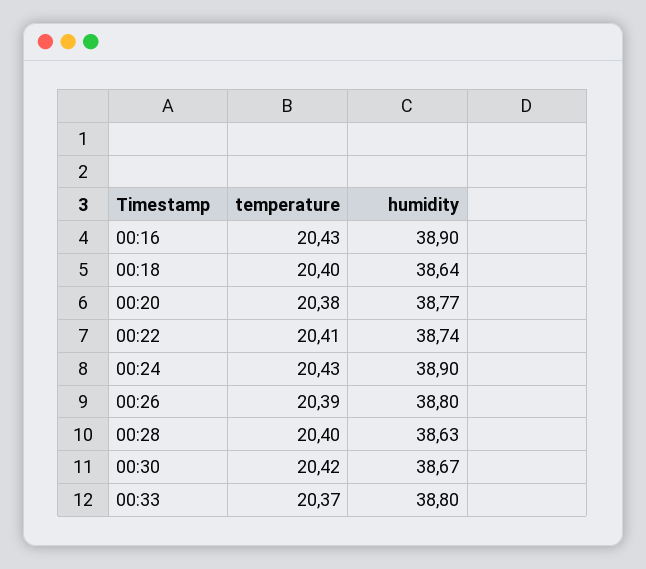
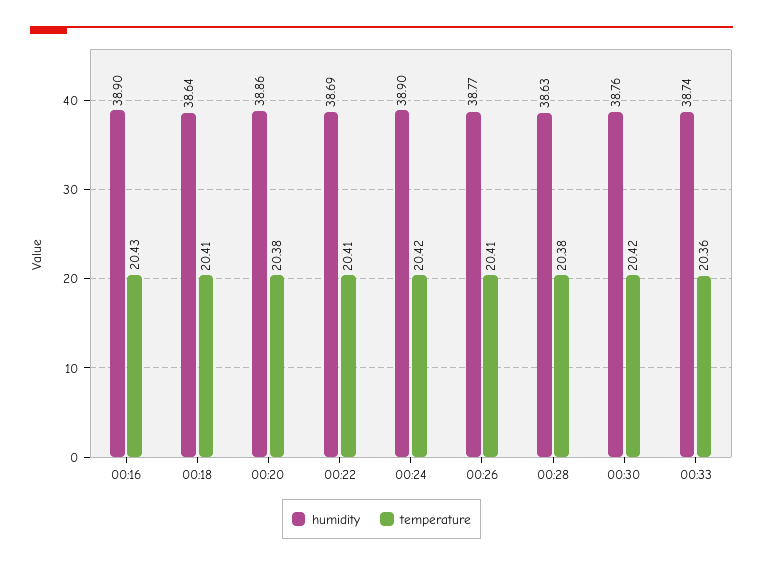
temperature, 00:18: 20.4 -> 20.41
humidity, 00:20: 38.77 -> 38.86
humidity, 00:22: 38.74 -> 38.69
temperature, 00:24: 20.43 -> 20.42
temperature, 00:26: 20.39 -> 20.41
humidity, 00:26: 38.8 -> 38.77
temperature, 00:28: 20.4 -> 20.38
humidity, 00:30: 38.67 -> 38.76
temperature, 00:33: 20.37 -> 20.36
humidity, 00:33: 38.8 -> 38.74

